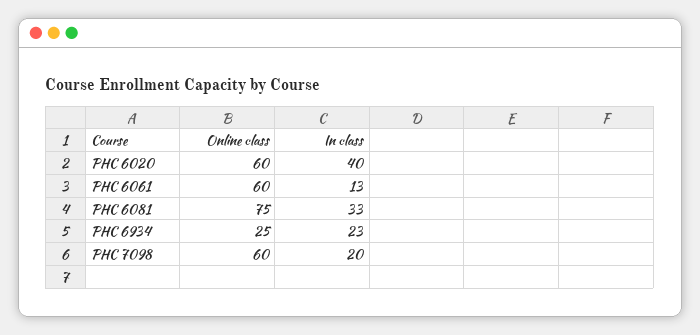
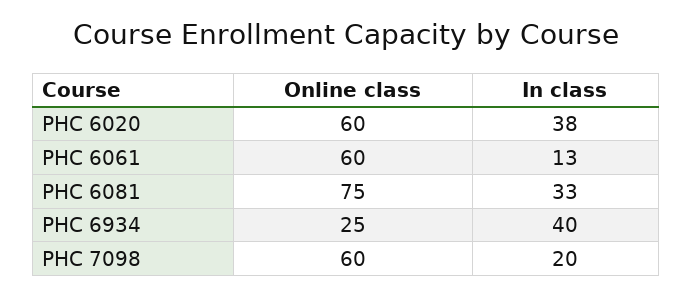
In class, PHC 6020: 40 -> 38
In class, PHC 6934: 23 -> 40

